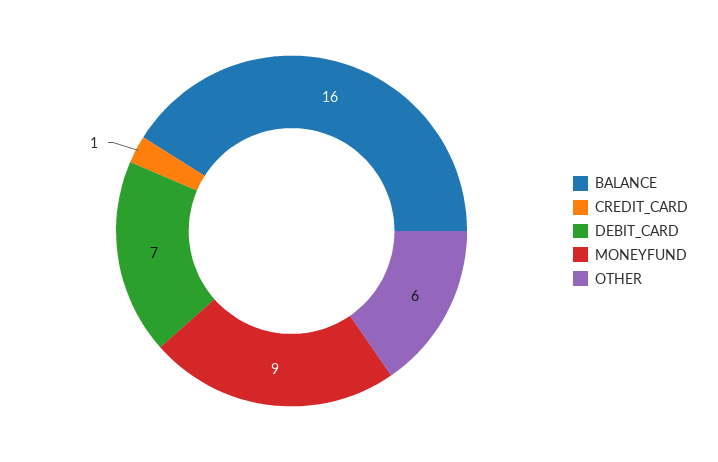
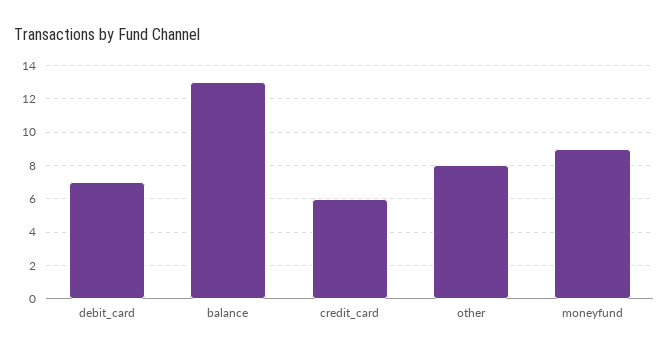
BALANCE: 16 -> 13
CREDIT_CARD: 1 -> 6
OTHER: 6 -> 8

